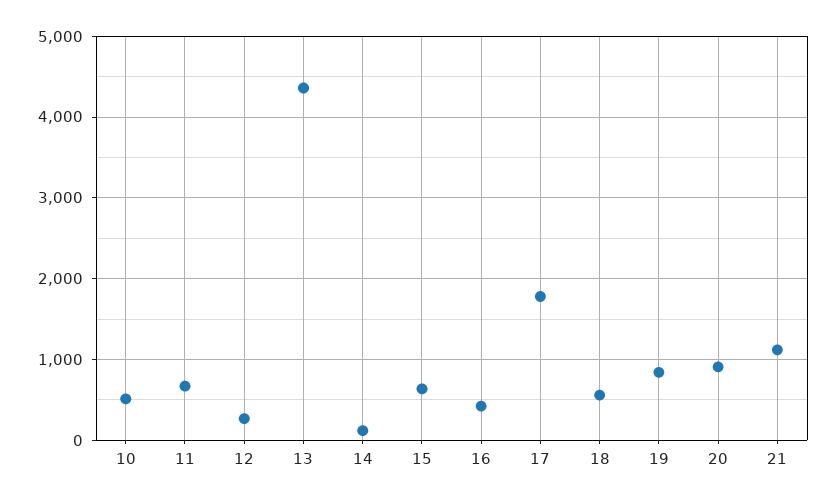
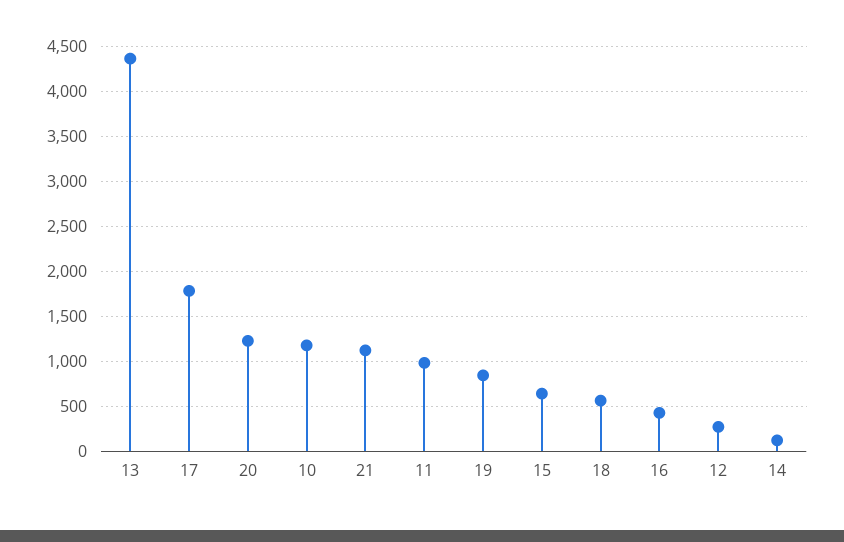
10: 500 -> 1200
11: 700 -> 1000
20: 900 -> 1200

